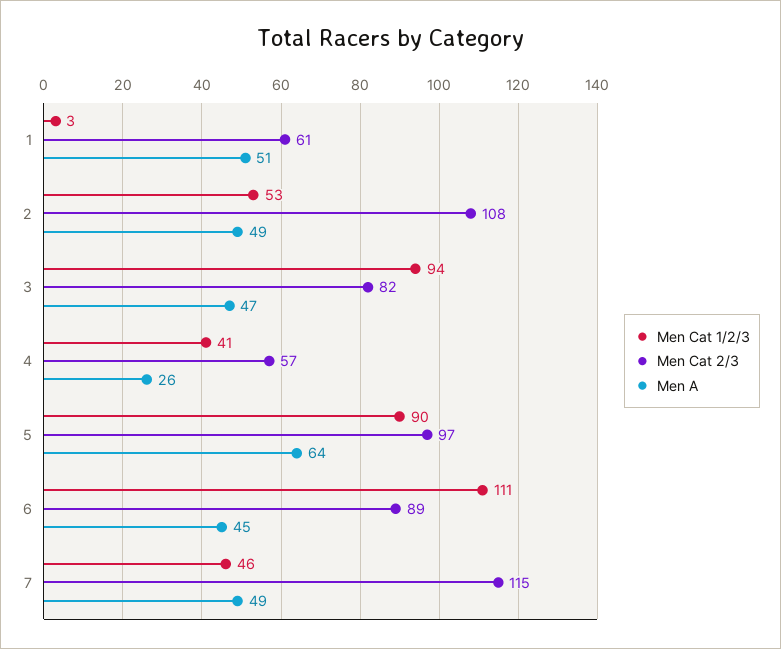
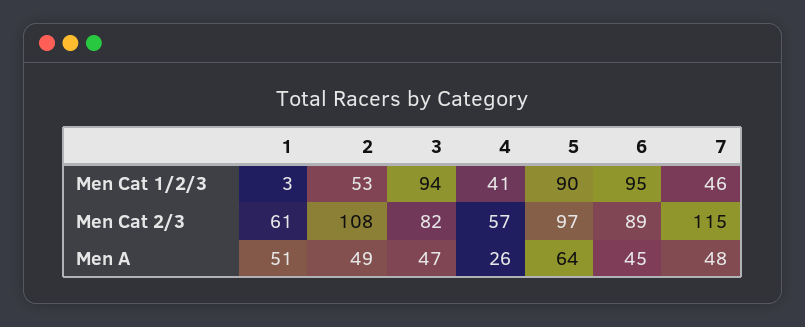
Men Cat 1/2/3, 6: 111 -> 95
Men A, 7: 49 -> 48

